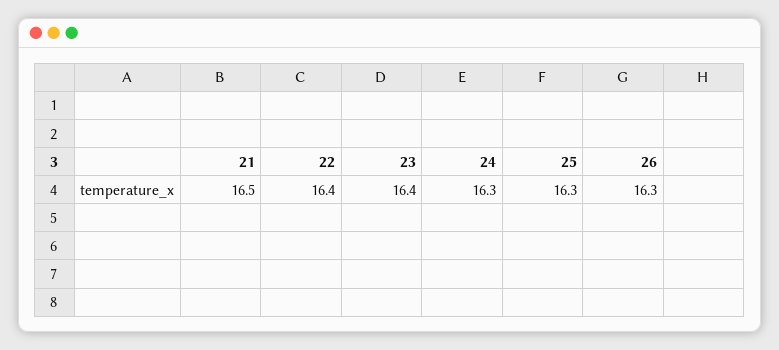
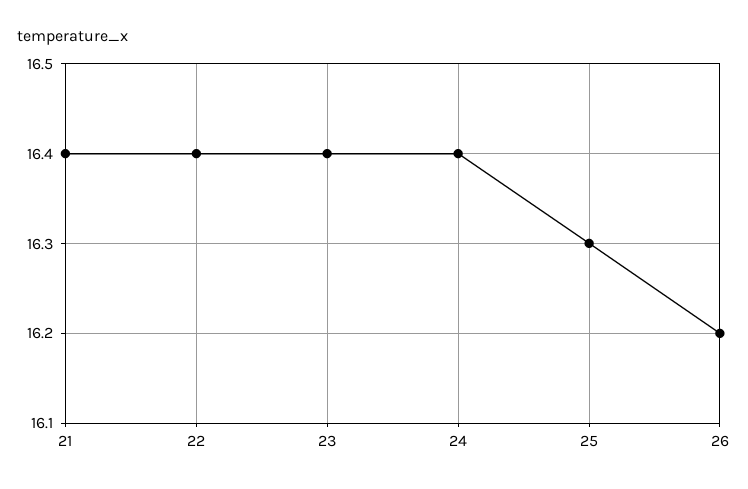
21: 16.5 -> 16.4
24: 16.3 -> 16.4
26: 16.3 -> 16.2

